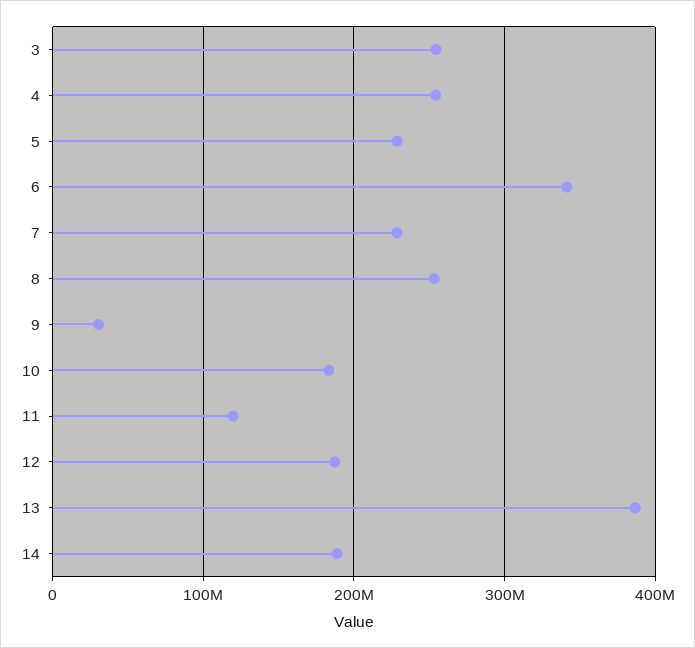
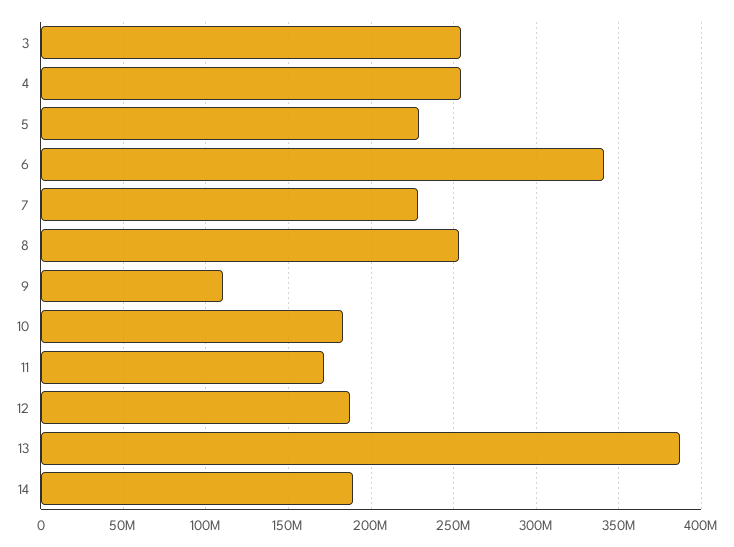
9: 30000000 -> 110000000
11: 120000000 -> 170000000

